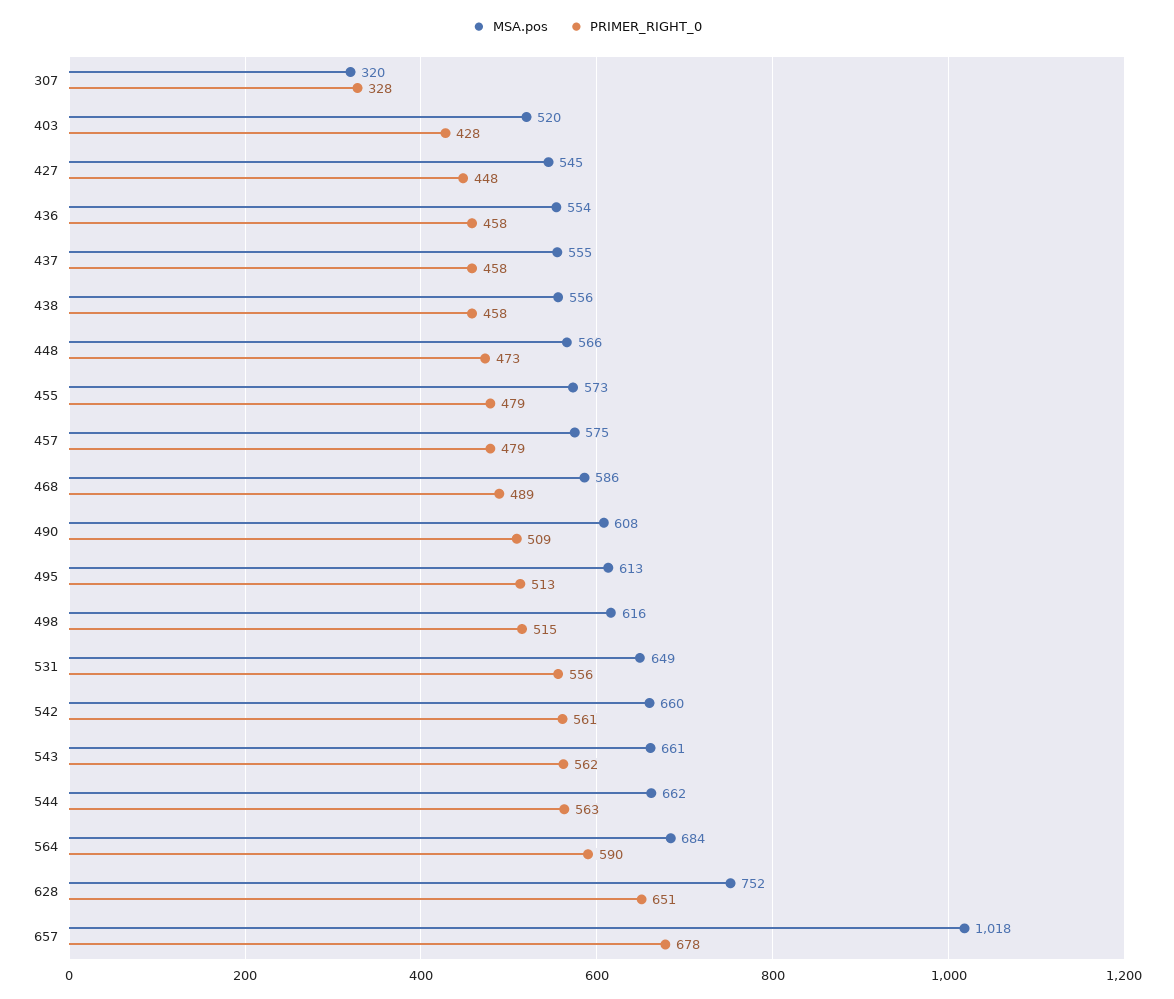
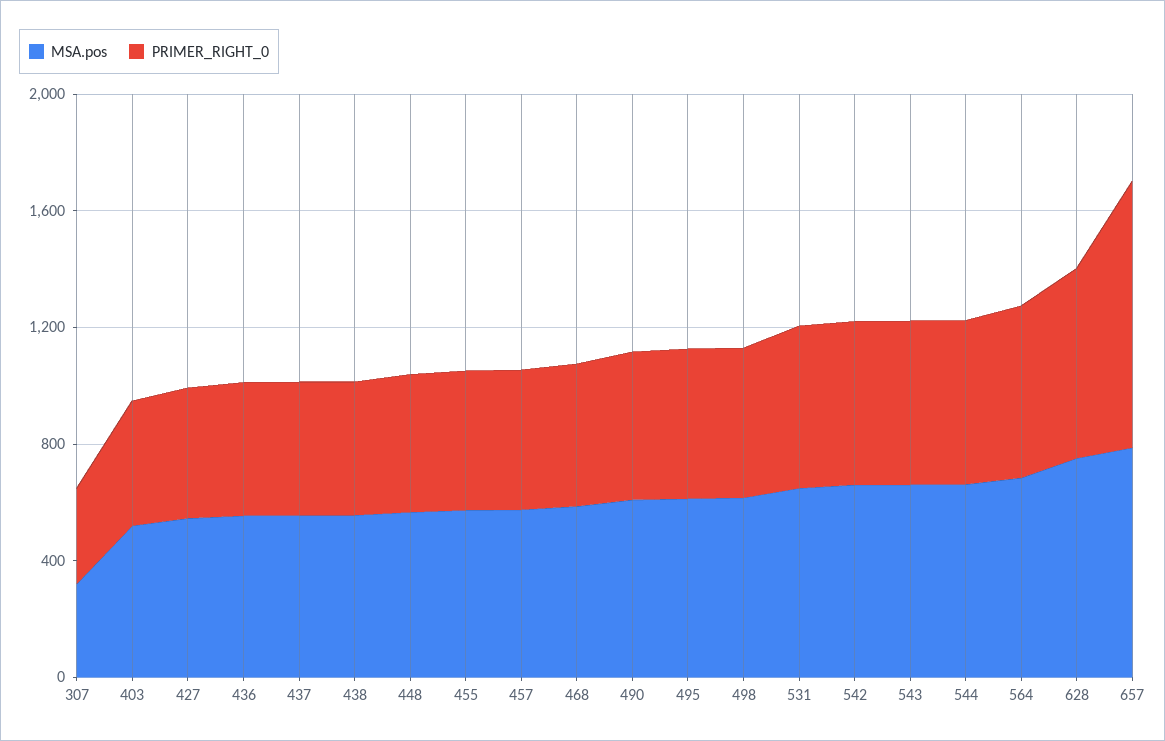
MSA.pos, 657: 1018 -> 800
PRIMER_RIGHT_0, 657: 678 -> 900

